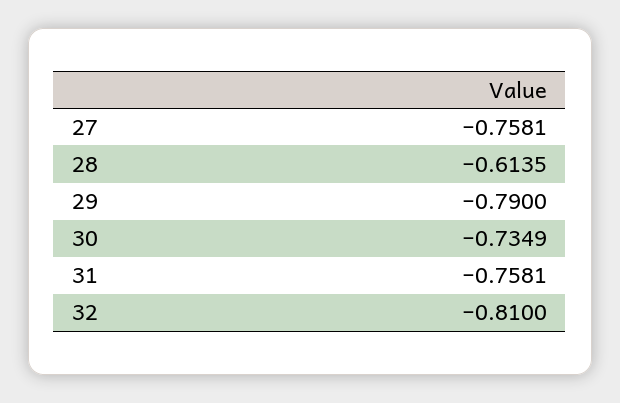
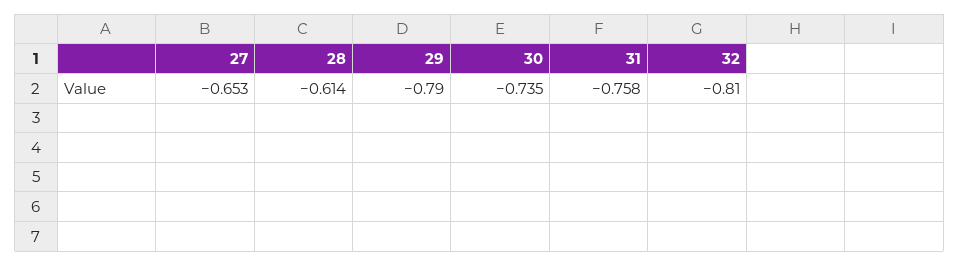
27: -0.7581 -> -0.653

